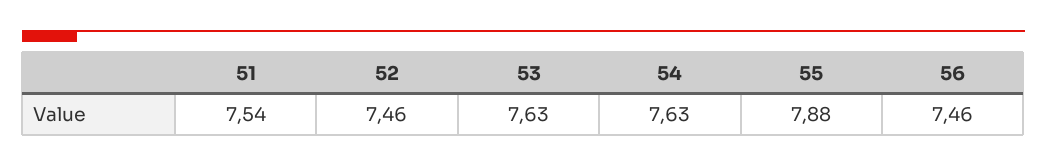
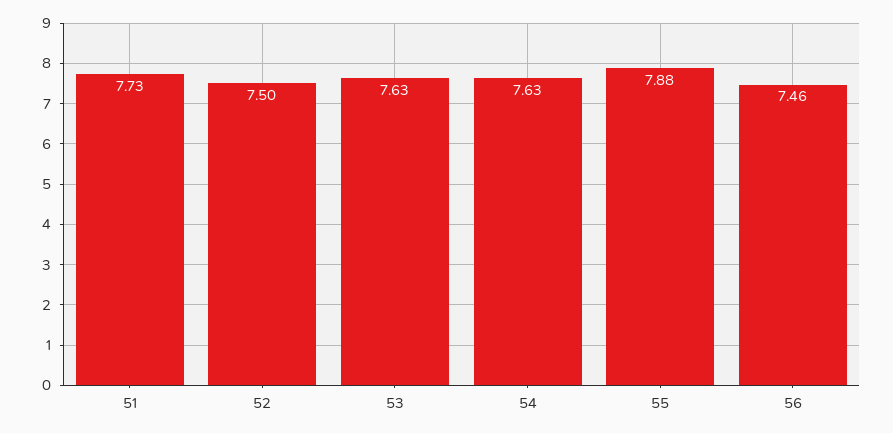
51: 7.54 -> 7.73
52: 7.46 -> 7.5

